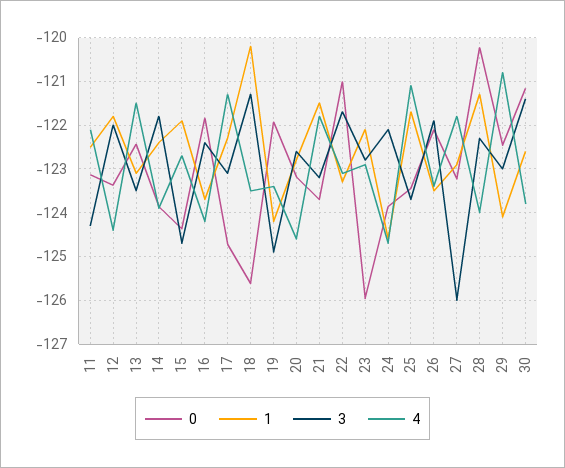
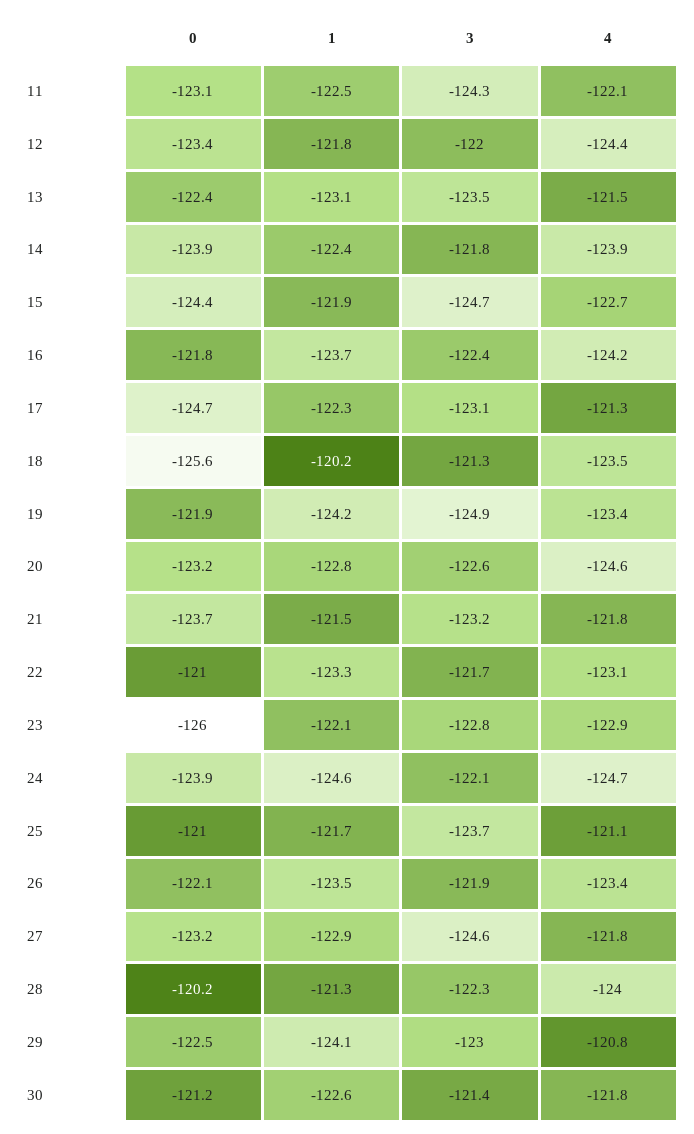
0, 25: -123.4 -> -121
3, 27: -126 -> -124.6
4, 30: -123.8 -> -121.8

